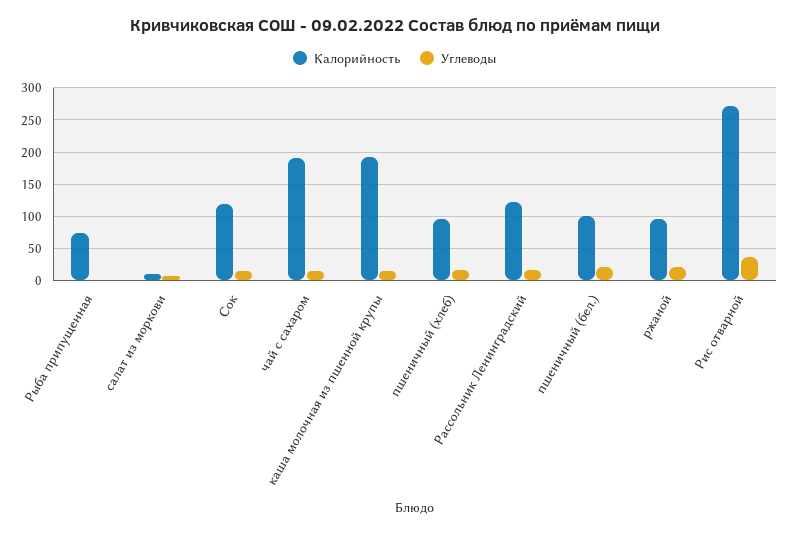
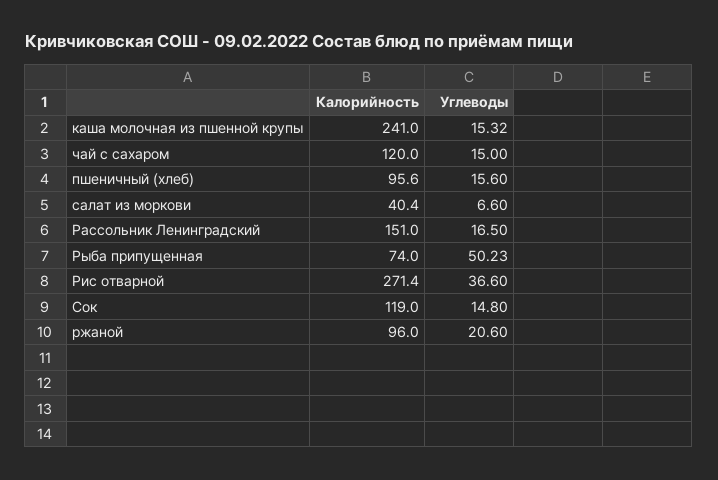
Углеводы, Рыба припущенная: 0 -> 50.23
Калорийность, салат из моркови: 10 -> 40.4
Калорийность, чай с сахаром: 190 -> 120
Калорийность, каша молочная из пшенной крупы: 190 -> 241
Калорийность, Рассольник Ленинградский: 120 -> 151
Калорийность, пшеничный (бел.): 100 -> none
Углеводы, пшеничный (бел.): 20 -> none

